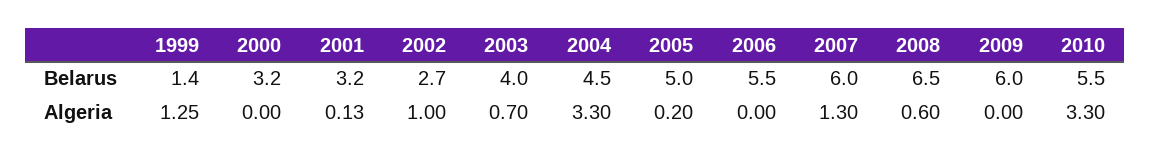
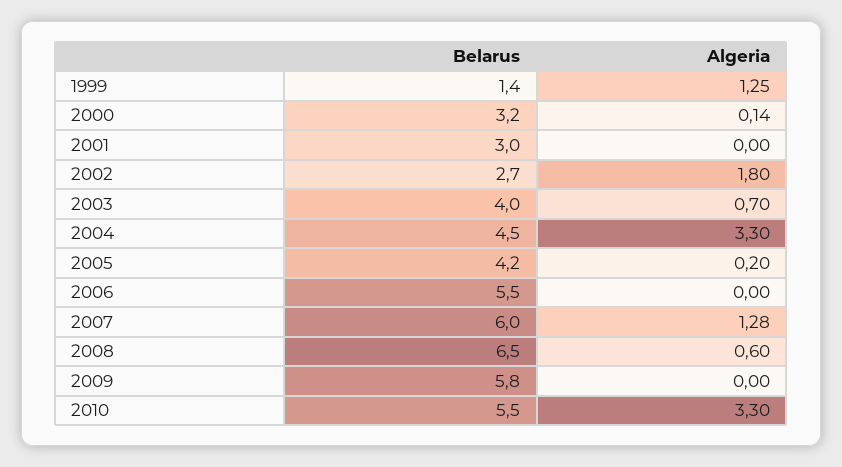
2001, Belarus: 3.2 -> 3
2005, Belarus: 5 -> 4.2
2009, Belarus: 6 -> 5.8
2000, Algeria: 0 -> 0.14
2001, Algeria: 0.13 -> 0
2002, Algeria: 1 -> 1.8
2007, Algeria: 1.3 -> 1.28

